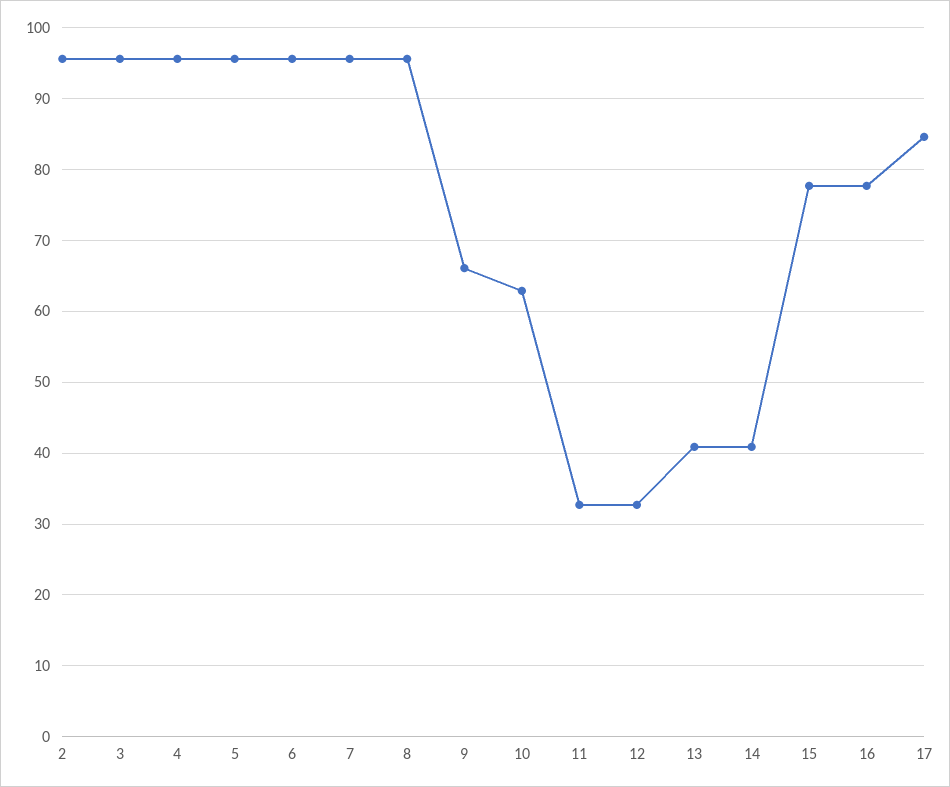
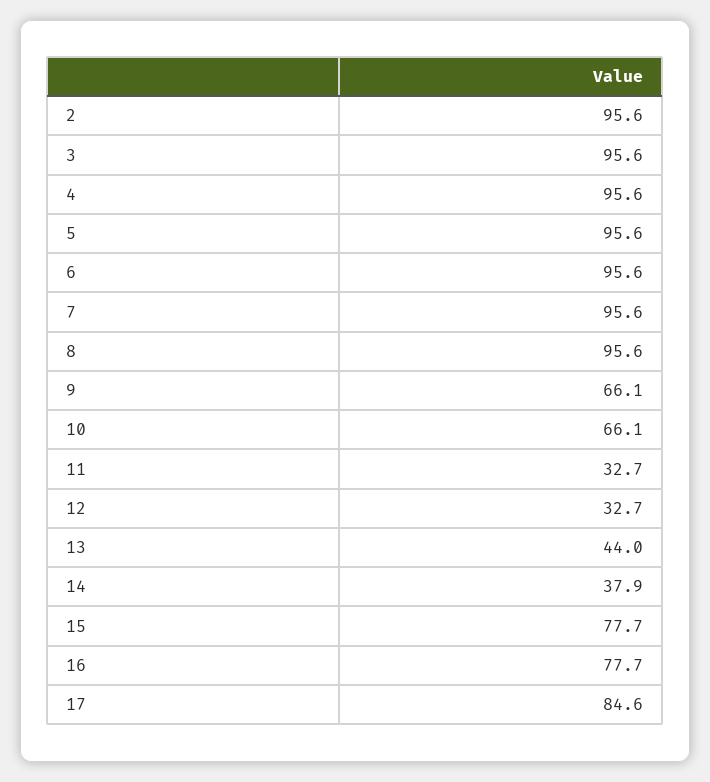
10: 63 -> 66.1
13: 41 -> 44
14: 41 -> 37.9

